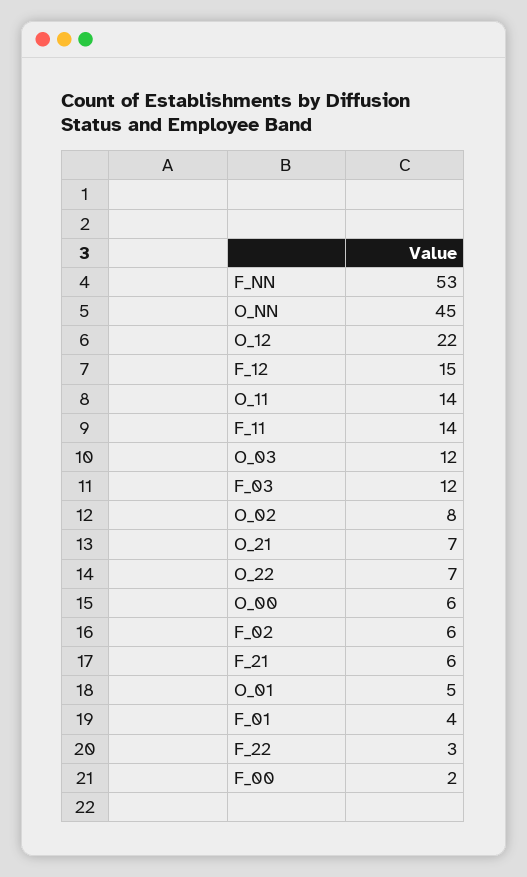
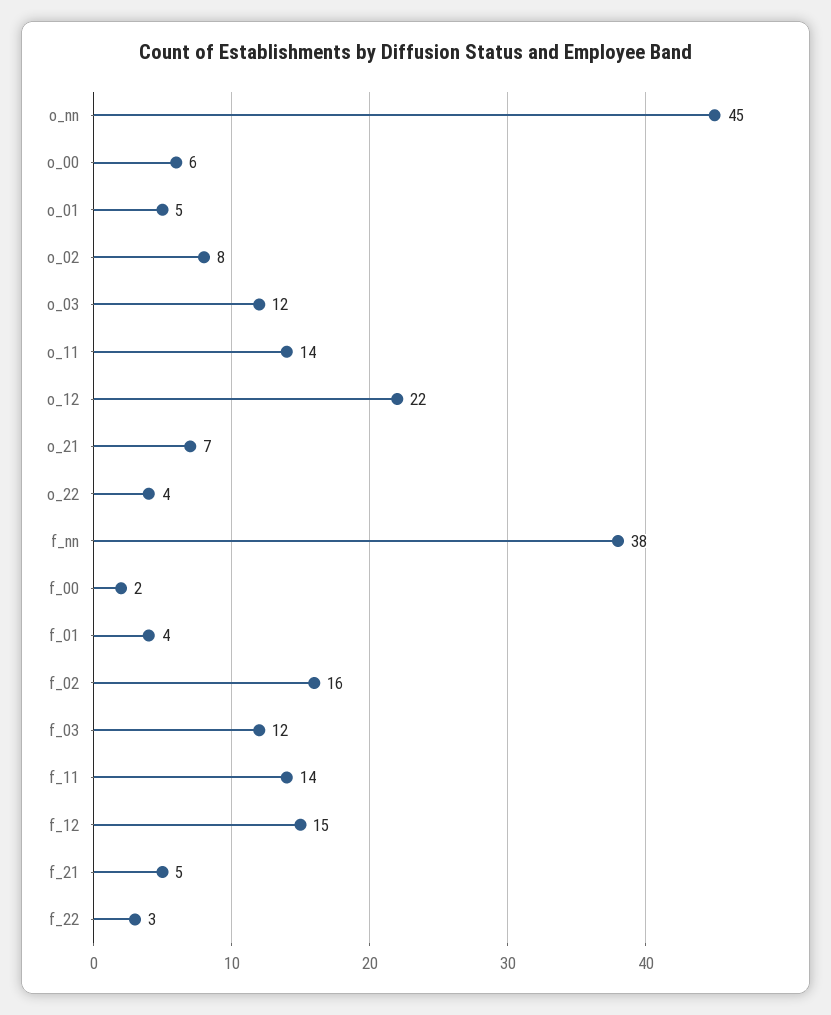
F_NN: 53 -> 38
O_22: 7 -> 4
F_02: 6 -> 16
F_21: 6 -> 5

